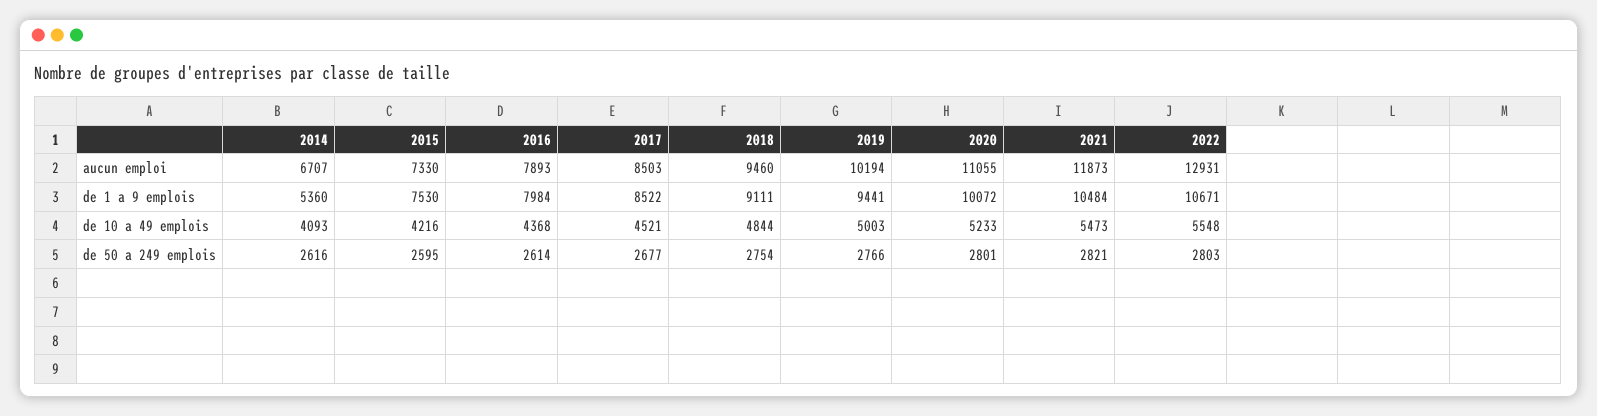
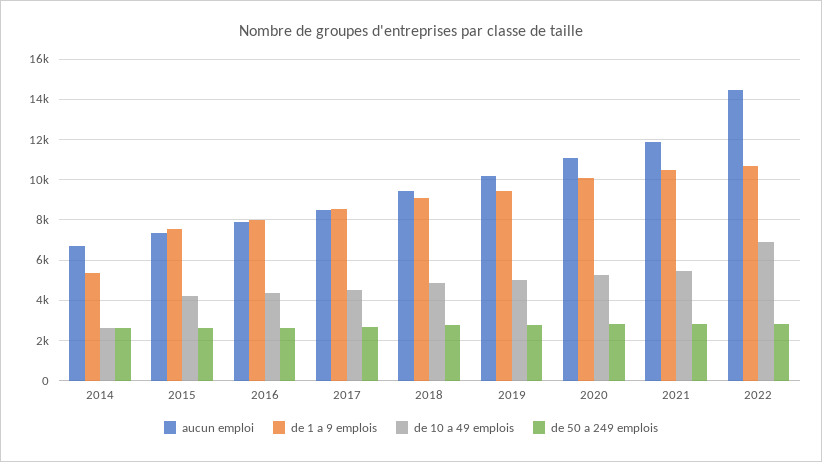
aucun emploi, 2022: 12931 -> 14500
de 10 a 49 emplois, 2014: 4093 -> 2500
de 10 a 49 emplois, 2022: 5548 -> 7000

